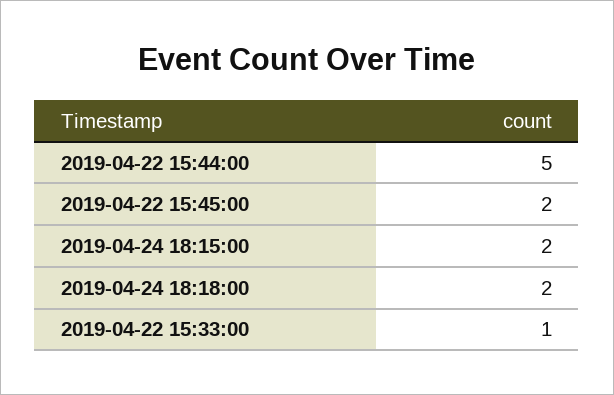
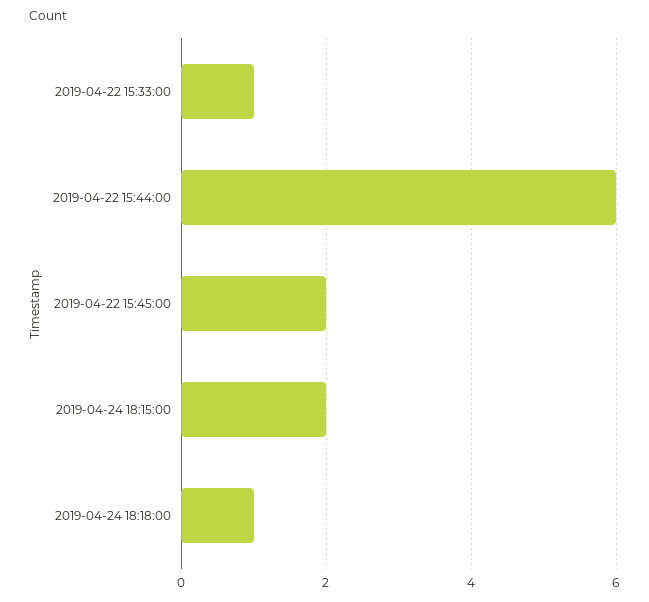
2019-04-22 15:44:00: 5 -> 6
2019-04-24 18:18:00: 2 -> 1

